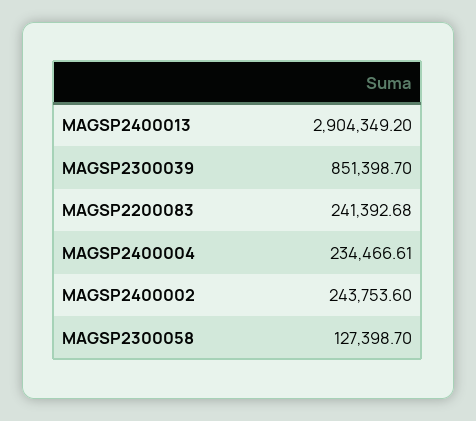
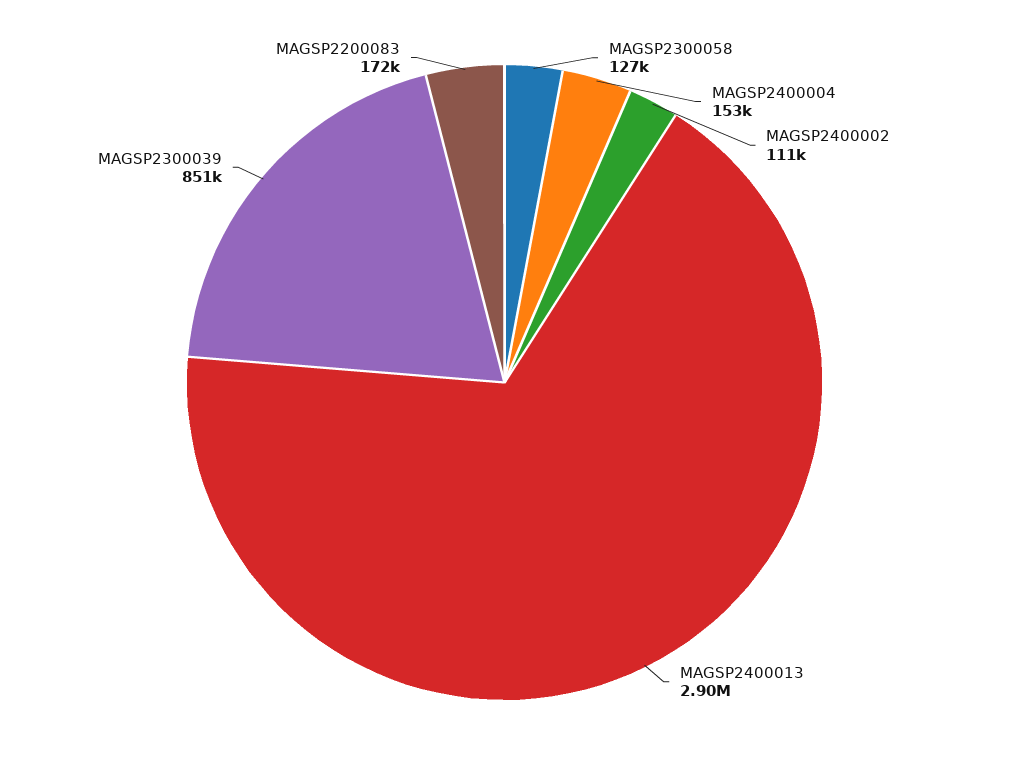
MAGSP2200083: 241392.68 -> 172000
MAGSP2400004: 234466.61 -> 153000
MAGSP2400002: 243753.6 -> 111000

